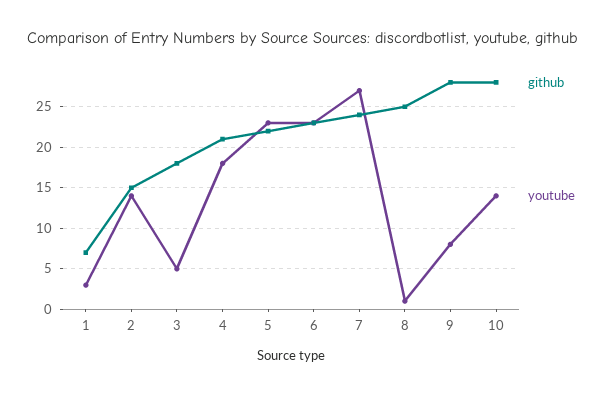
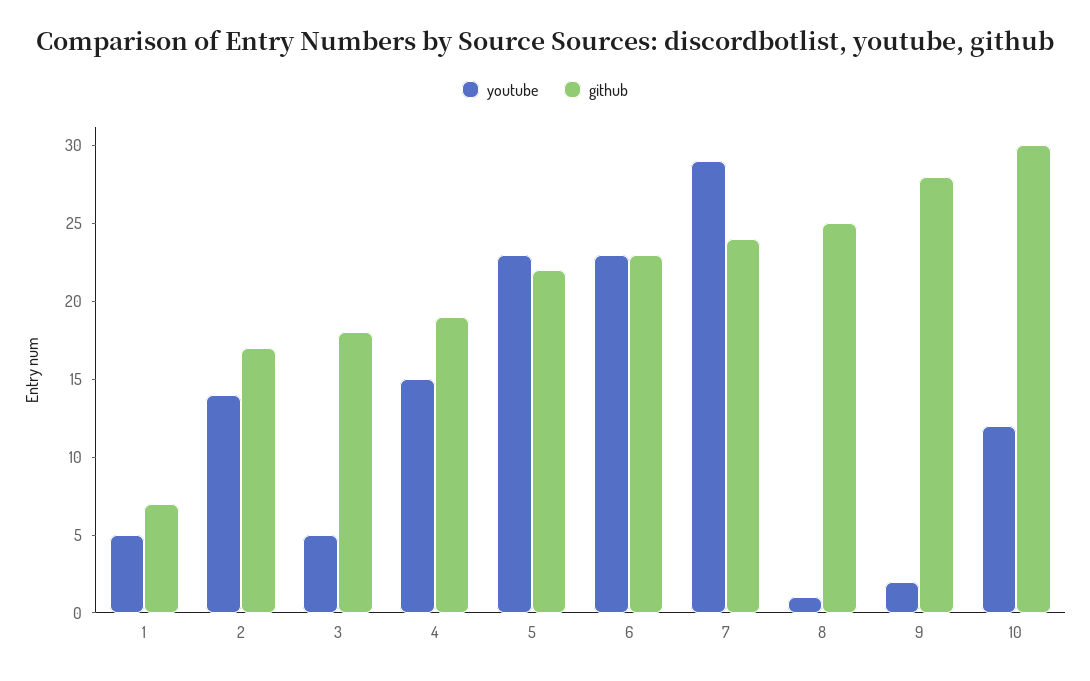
youtube, 1: 3 -> 5
github, 2: 15 -> 17
github, 4: 21 -> 19
youtube, 4: 18 -> 15
youtube, 7: 27 -> 29
youtube, 9: 8 -> 2
github, 10: 28 -> 30
youtube, 10: 14 -> 12

